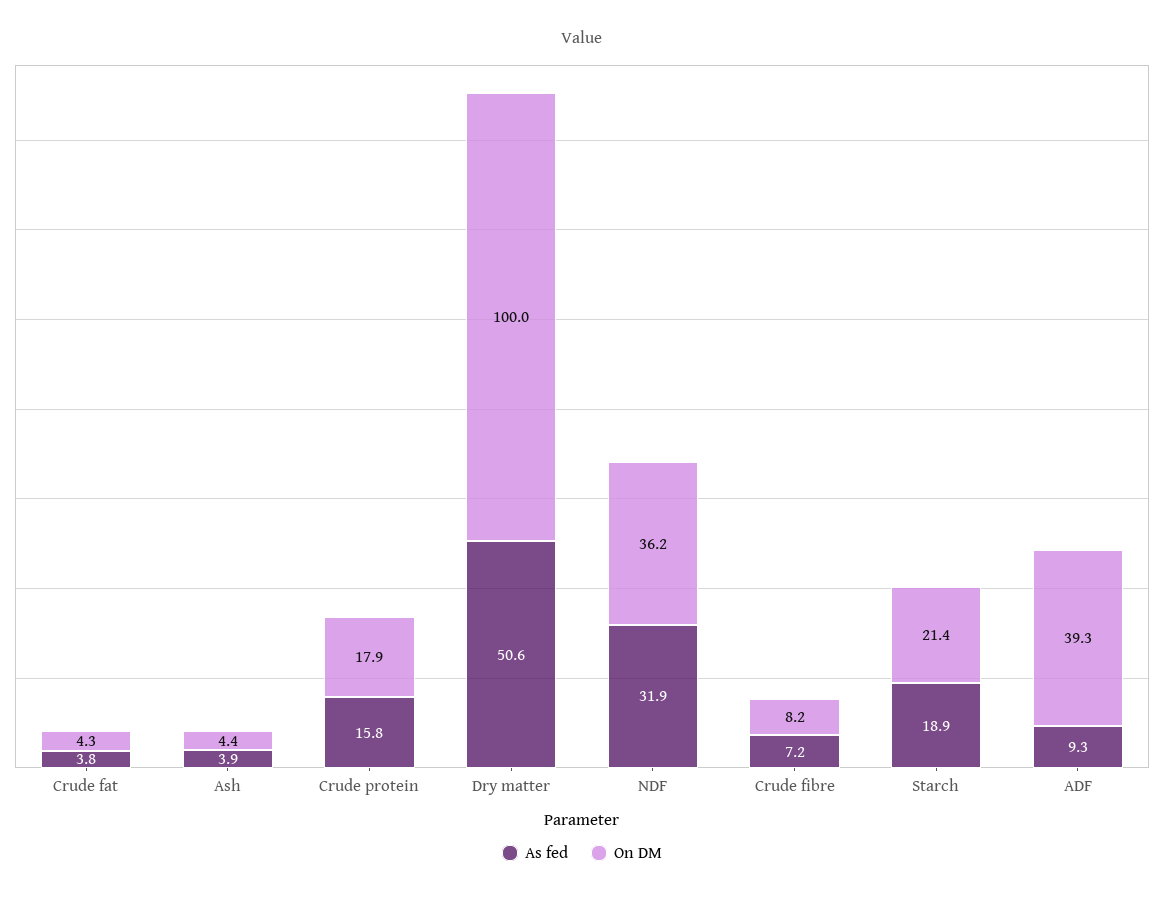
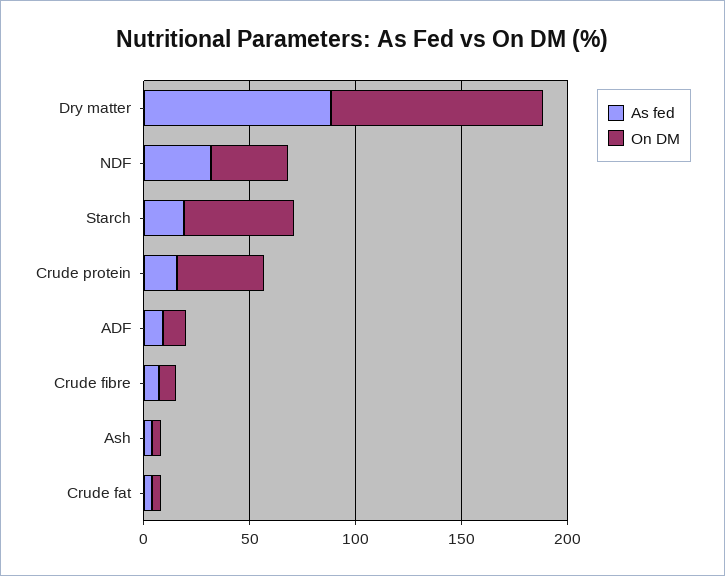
On DM, Crude protein: 17.9 -> 40
As fed, Dry matter: 50.6 -> 90
On DM, Starch: 21.4 -> 50
On DM, ADF: 39.3 -> 10

